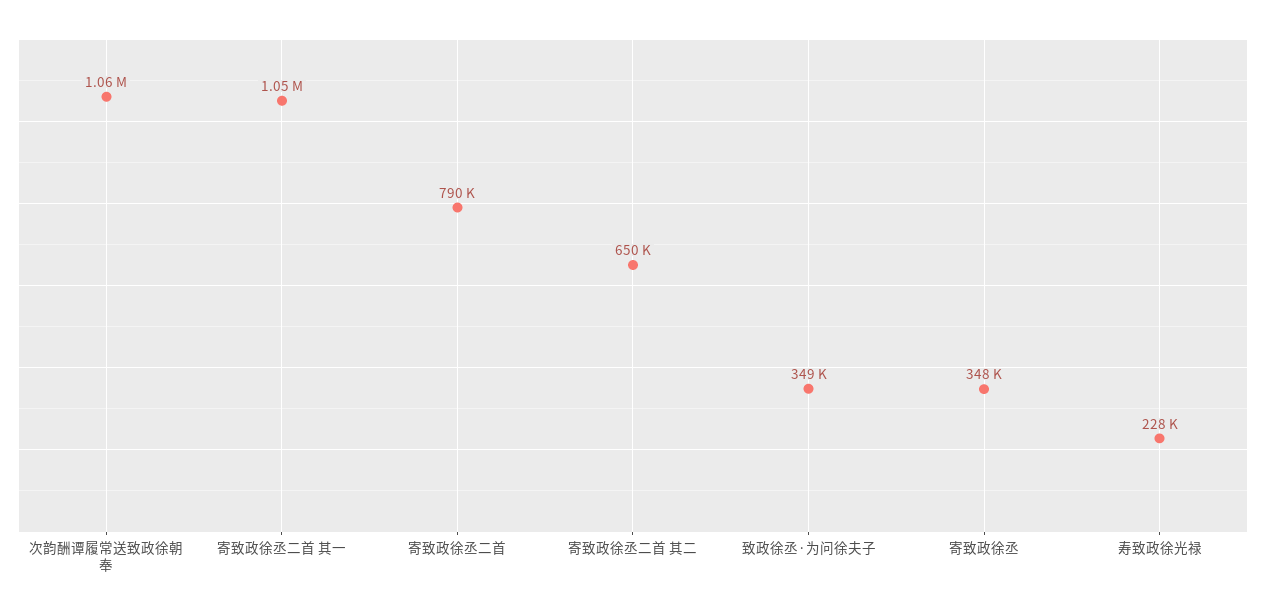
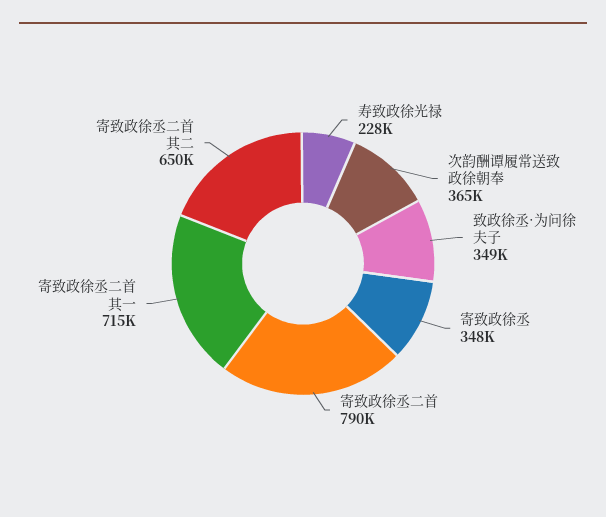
次韵酬谭履常送致政徐朝奉: 1060000 -> 365000
寄致政徐丞二首 其一: 1050000 -> 715000

